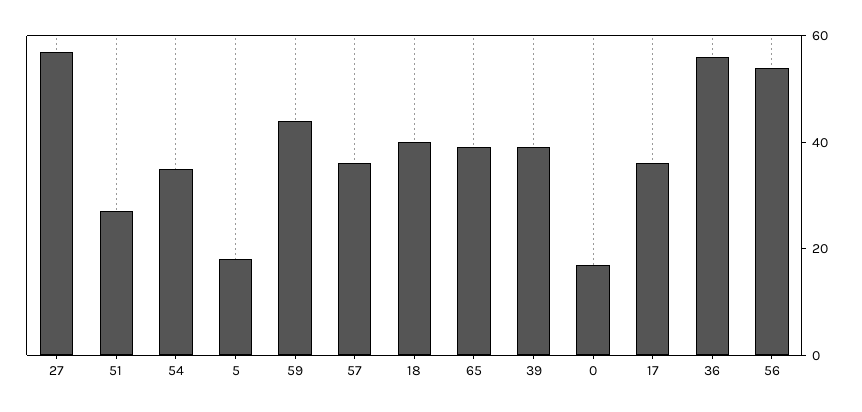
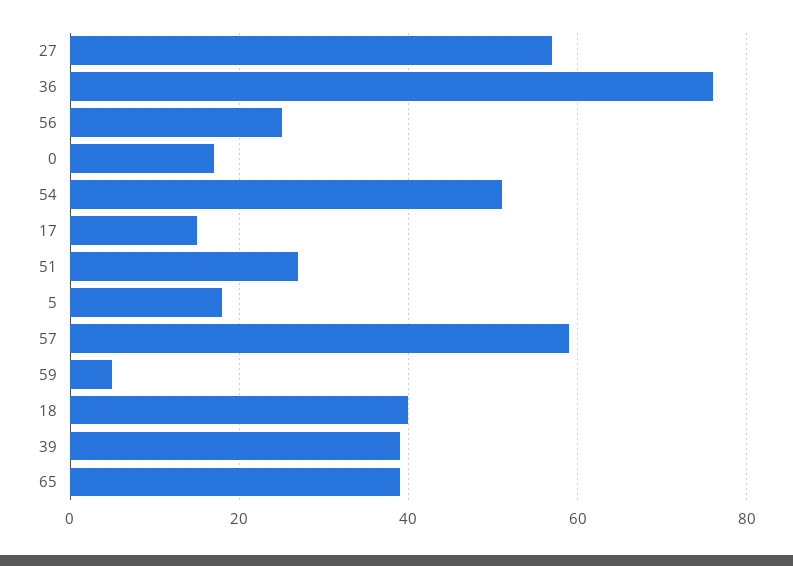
54: 35 -> 50
59: 45 -> 5
57: 35 -> 60
17: 35 -> 15
36: 55 -> 75
56: 55 -> 25

